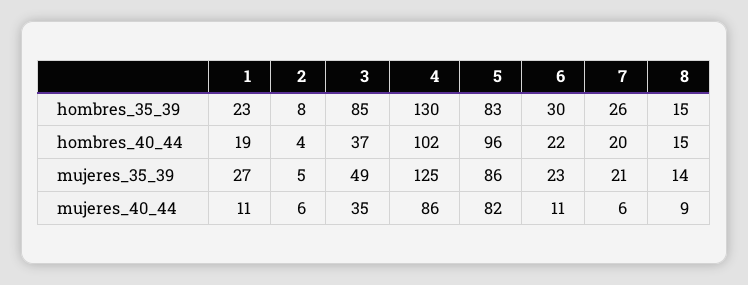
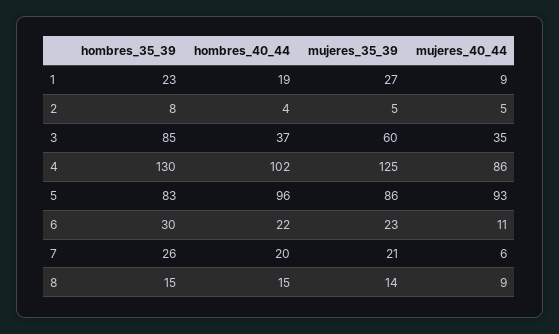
3, mujeres_35_39: 49 -> 60
1, mujeres_40_44: 11 -> 9
2, mujeres_40_44: 6 -> 5
5, mujeres_40_44: 82 -> 93

